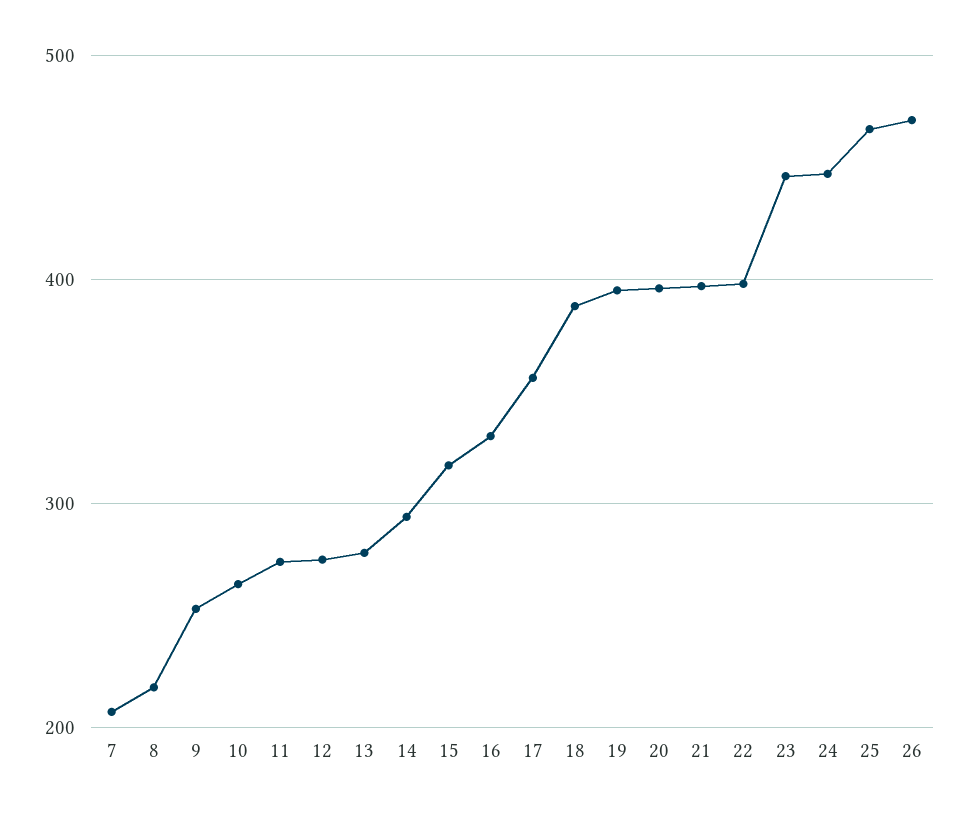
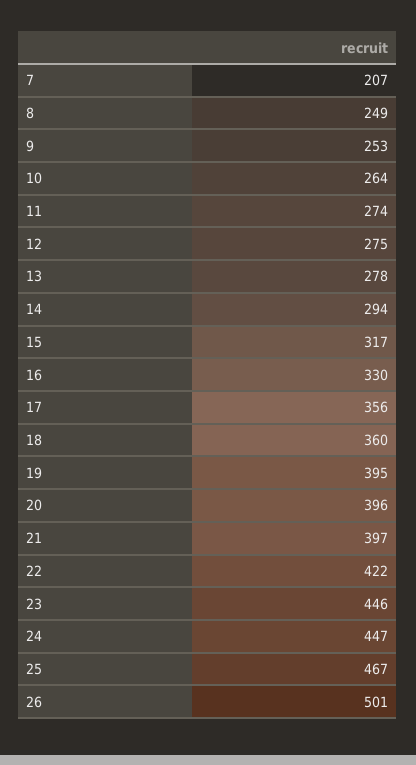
8: 220 -> 249
18: 390 -> 360
22: 400 -> 422
26: 470 -> 501

